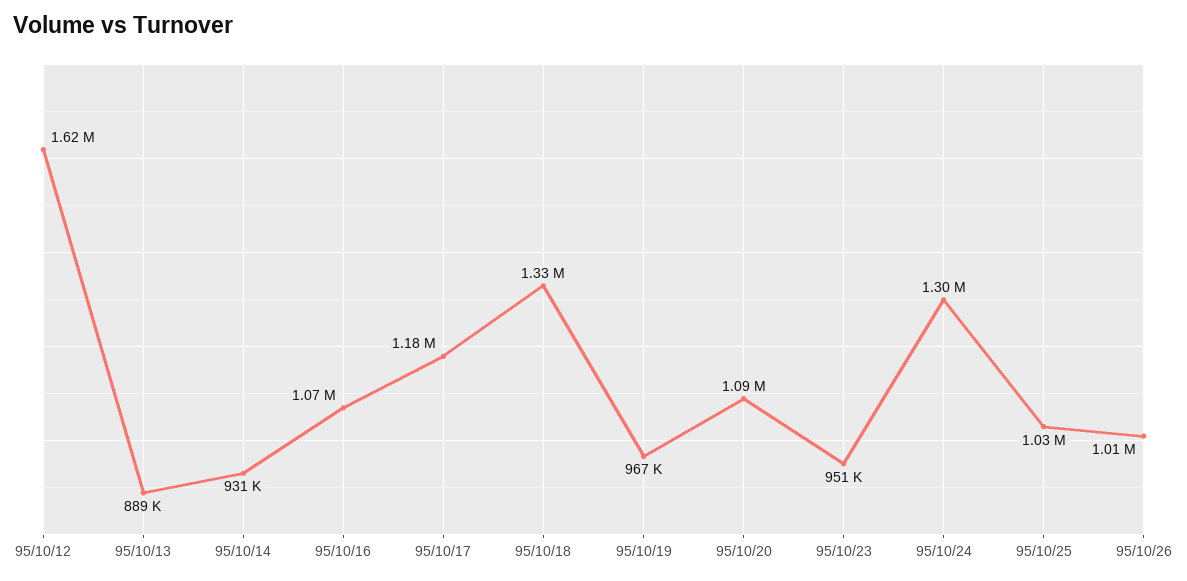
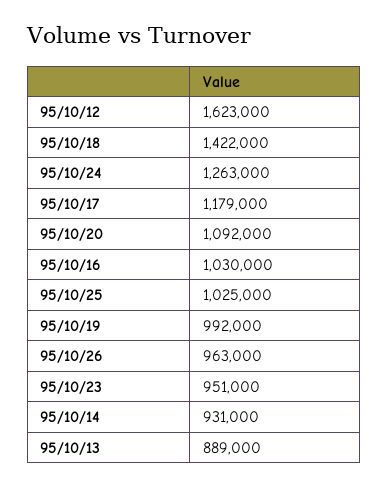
95/10/16: 1070000 -> 1030000
95/10/18: 1330000 -> 1422000
95/10/19: 967000 -> 992000
95/10/24: 1300000 -> 1263000
95/10/26: 1010000 -> 963000

